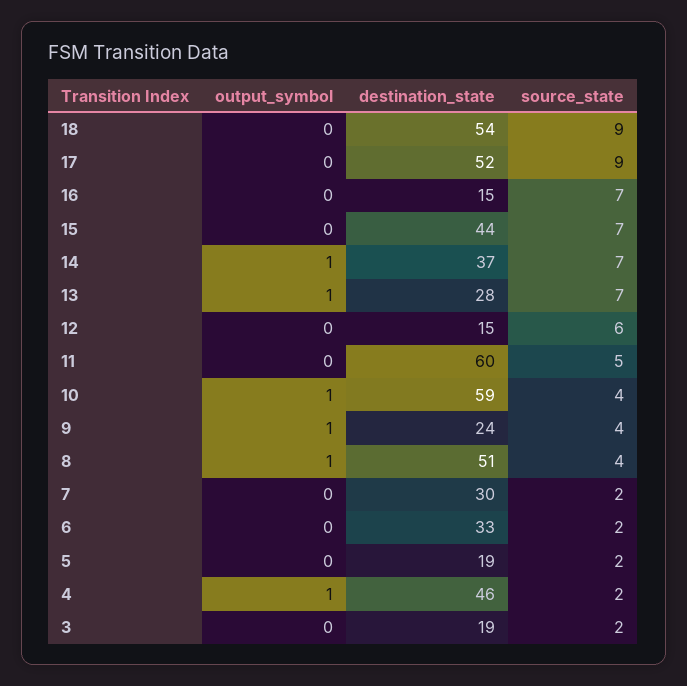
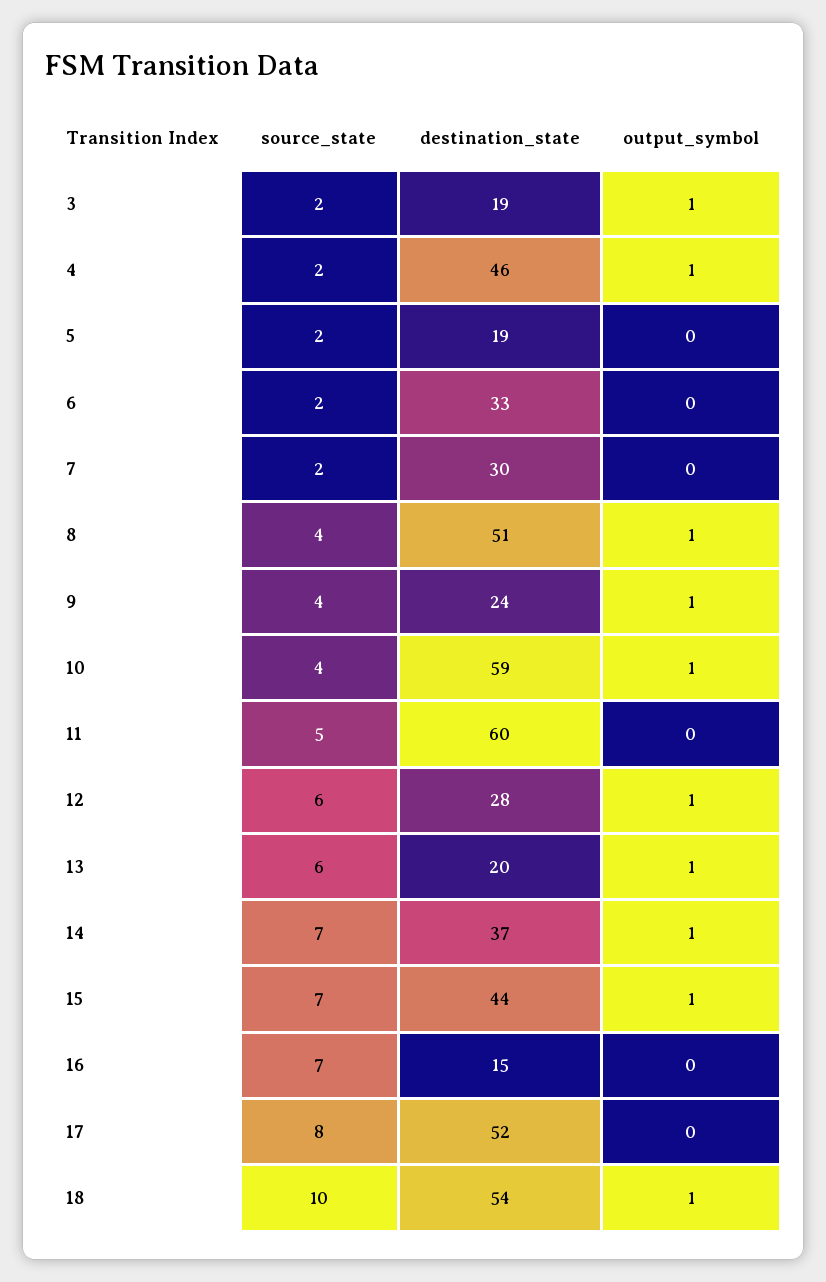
output_symbol, 18: 0 -> 1
source_state, 18: 9 -> 10
source_state, 17: 9 -> 8
output_symbol, 15: 0 -> 1
destination_state, 13: 28 -> 20
source_state, 13: 7 -> 6
output_symbol, 12: 0 -> 1
destination_state, 12: 15 -> 28
output_symbol, 3: 0 -> 1

